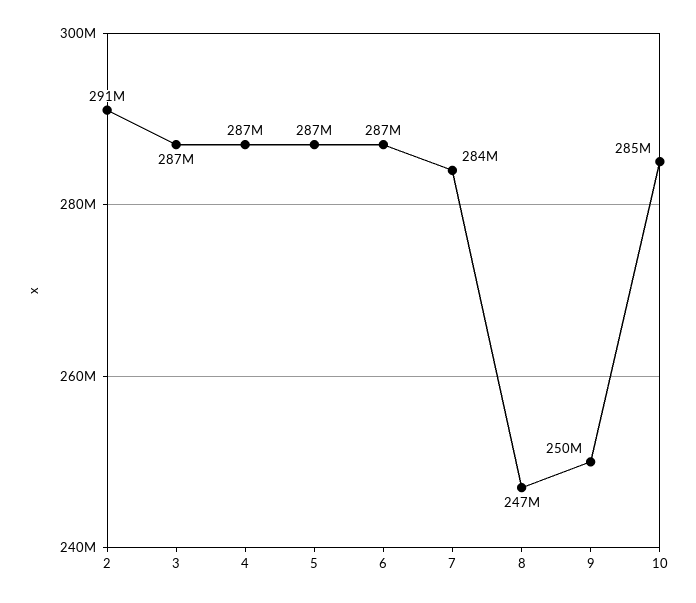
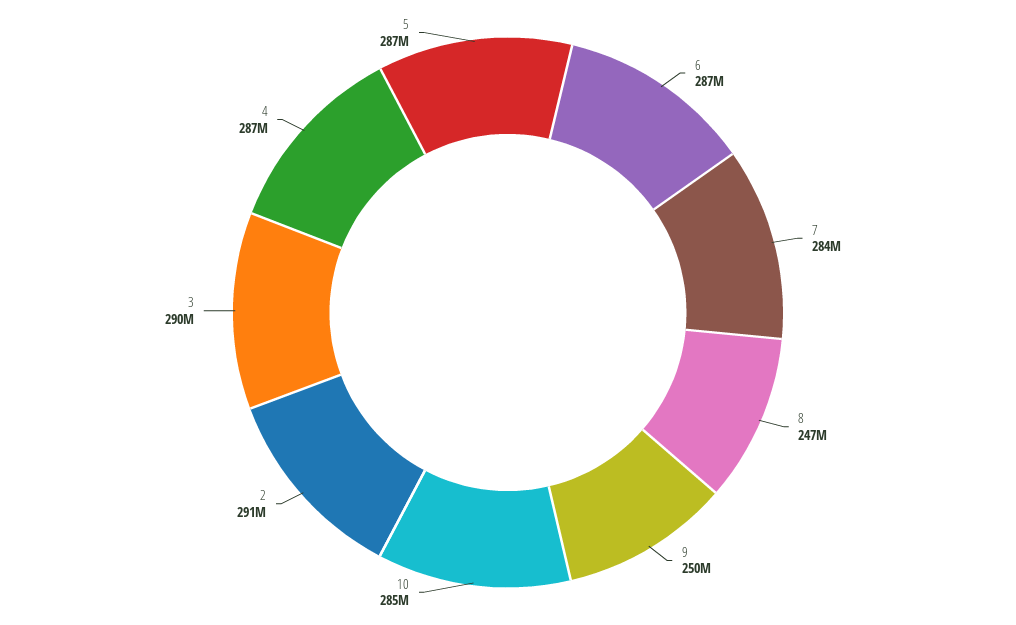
3: 287000000 -> 290000000

